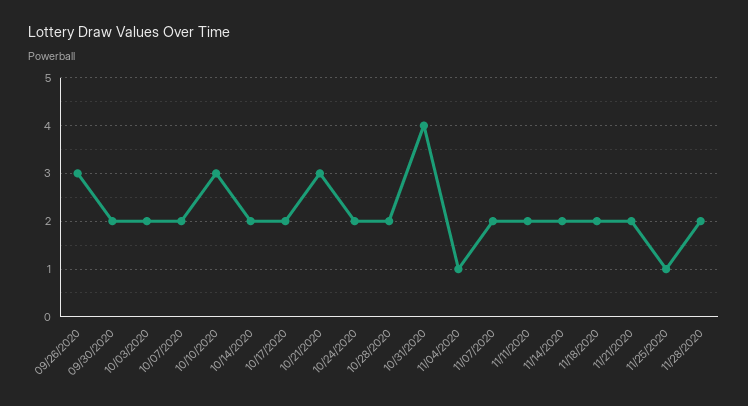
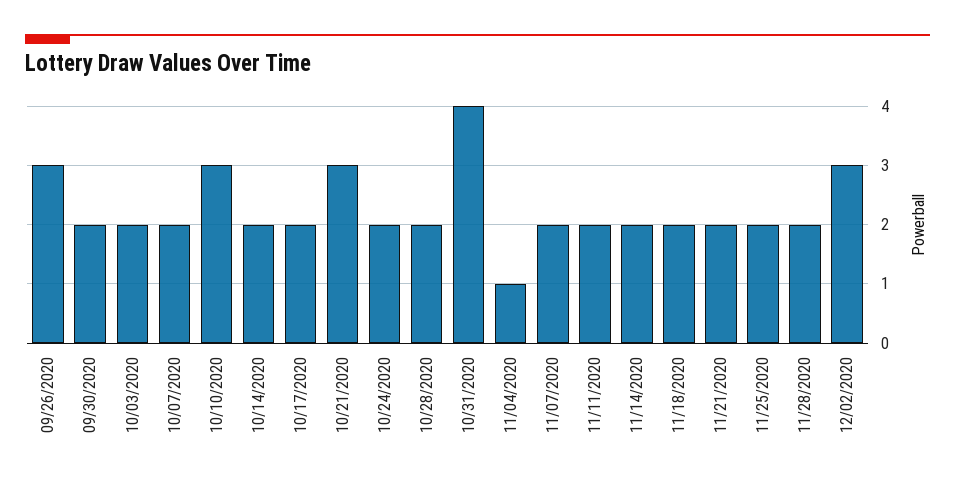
11/25/2020: 1 -> 2
12/02/2020: none -> 3

